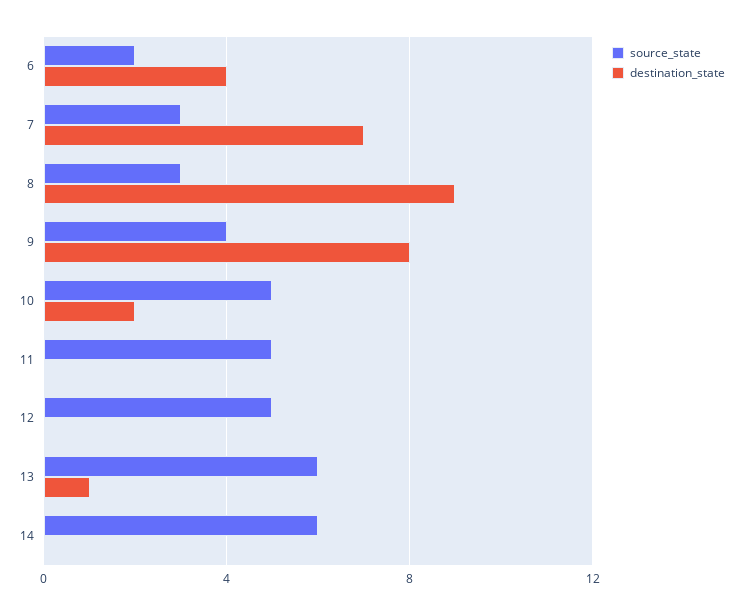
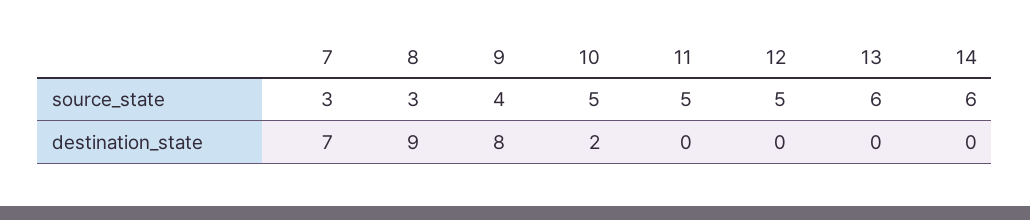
source_state, 6: 2 -> none
destination_state, 6: 4 -> none
destination_state, 13: 1 -> 0

